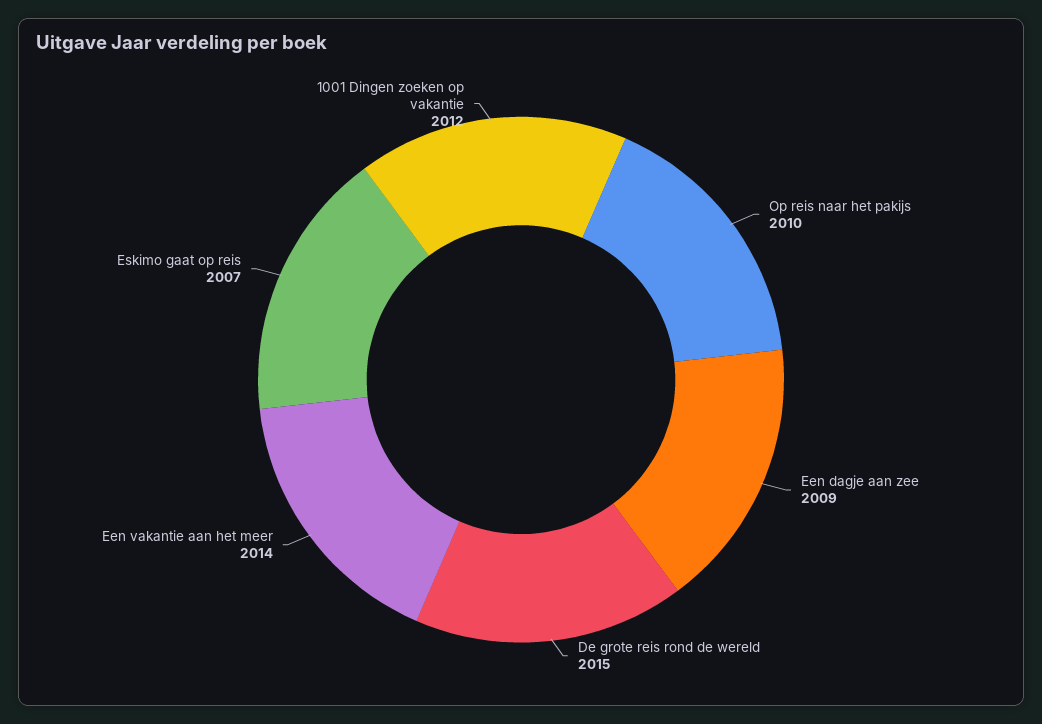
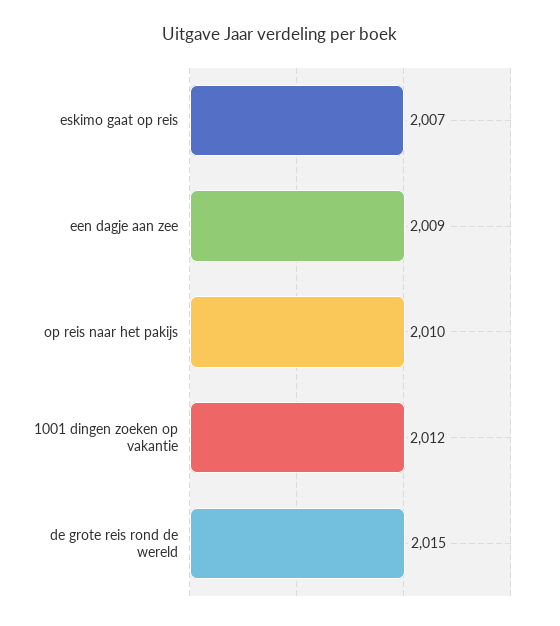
Een vakantie aan het meer: 2014 -> none

